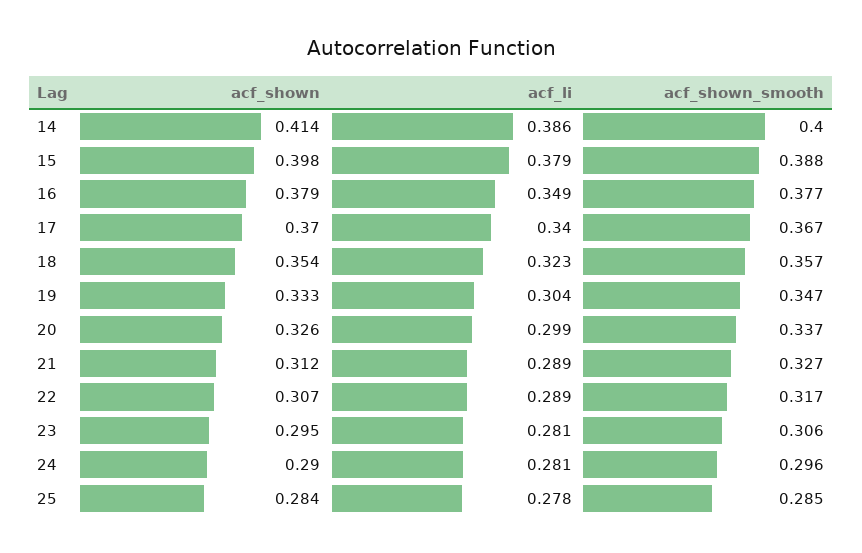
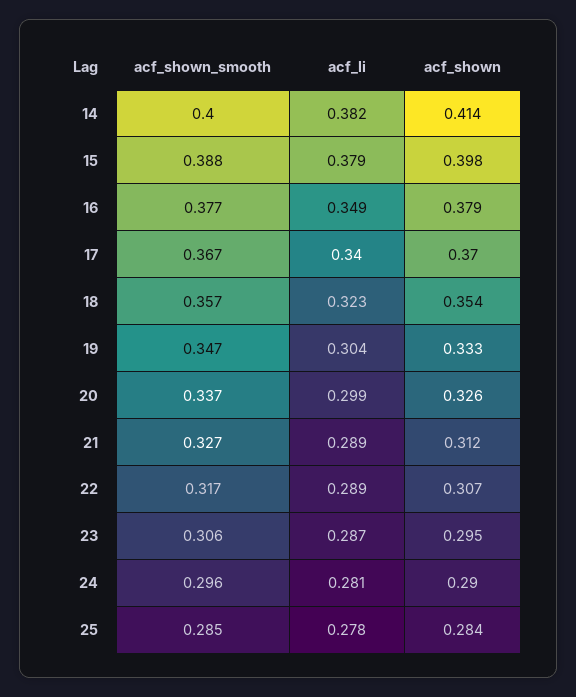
acf_li, 14: 0.386 -> 0.382
acf_li, 23: 0.281 -> 0.287

